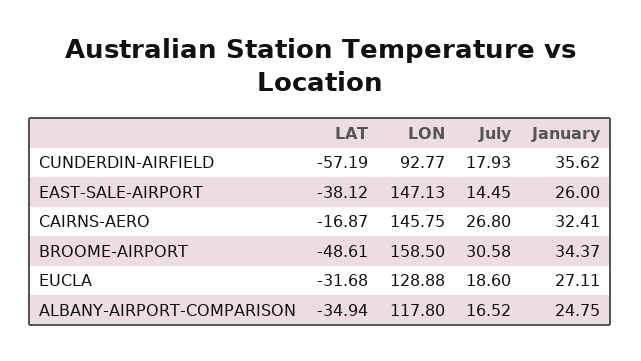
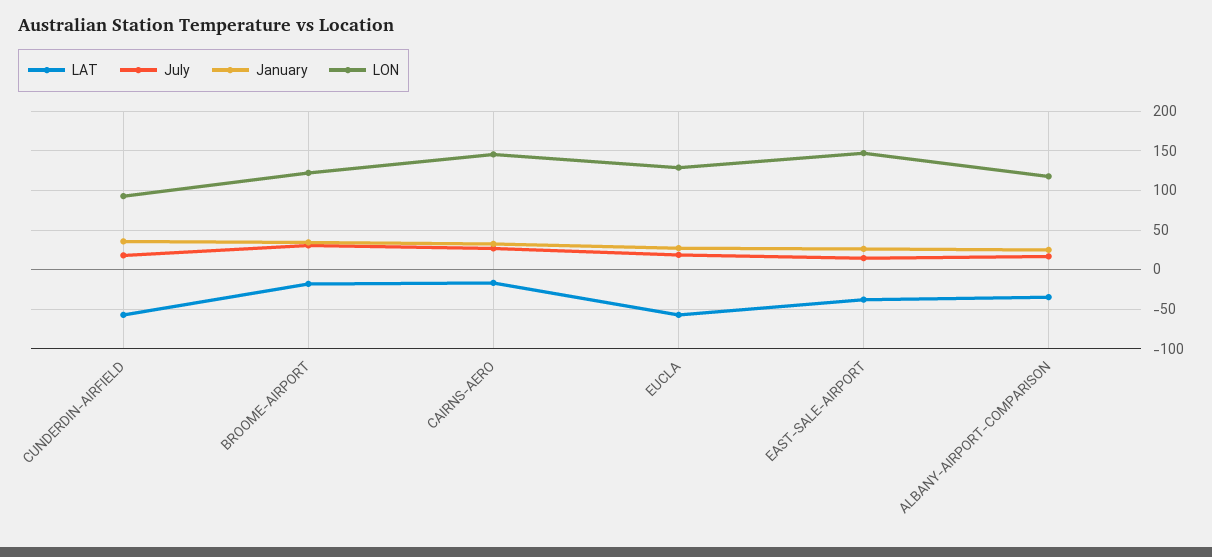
LAT, BROOME-AIRPORT: -48.61 -> -20
LON, BROOME-AIRPORT: 158.5 -> 120
LAT, EUCLA: -31.68 -> -60

